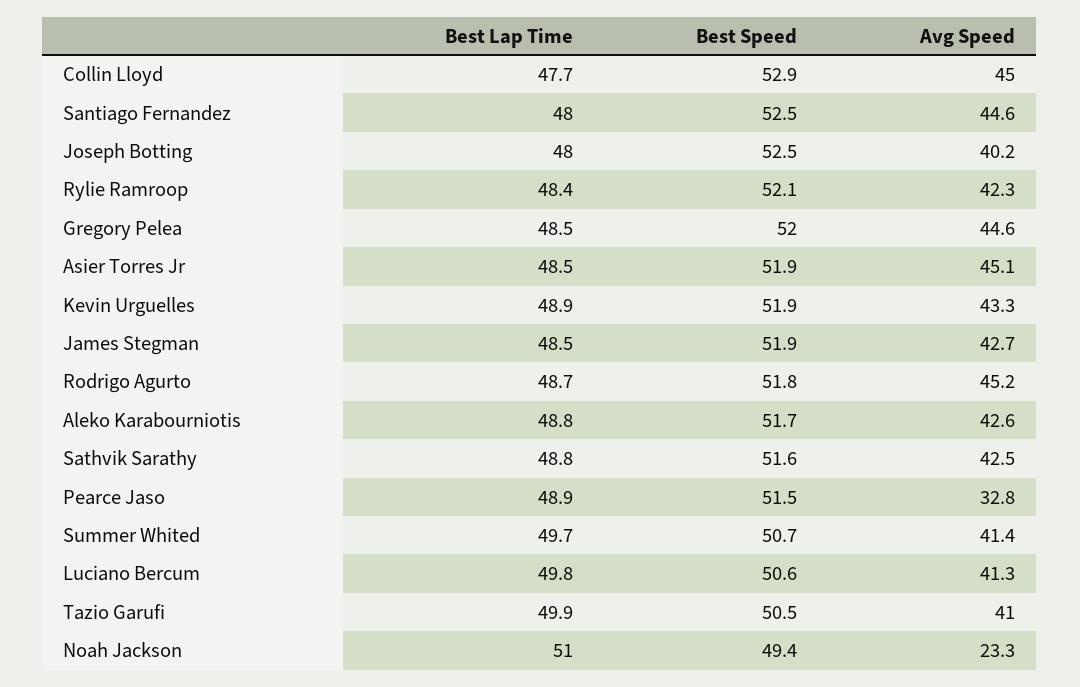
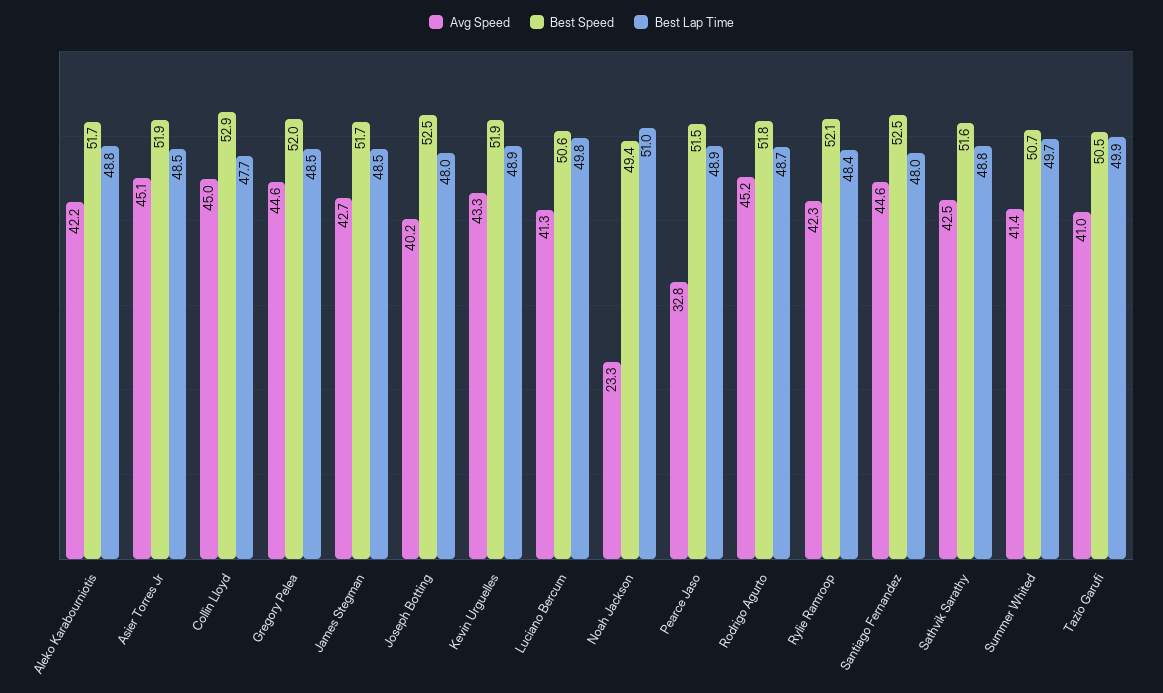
Best Speed, James Stegman: 51.9 -> 51.7
Avg Speed, Aleko Karabourniotis: 42.6 -> 42.2

